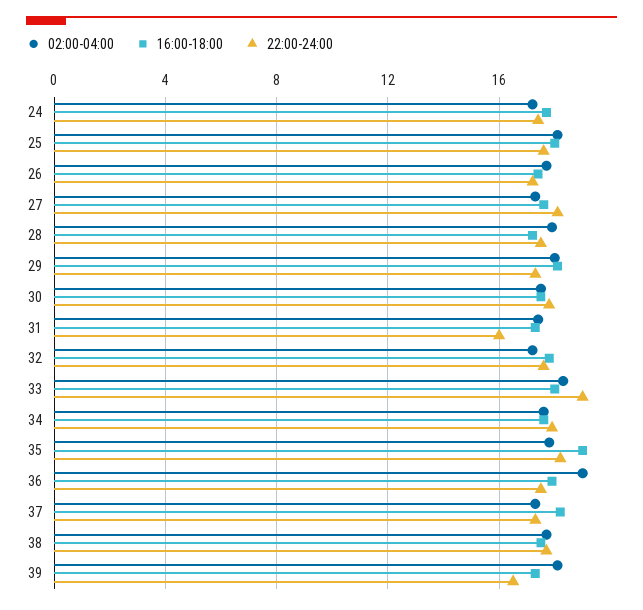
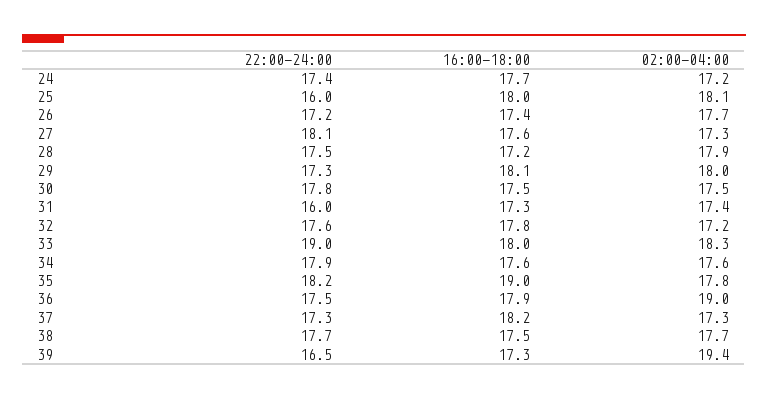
22:00-24:00, 25: 17.5 -> 16
02:00-04:00, 39: 18 -> 19.4

